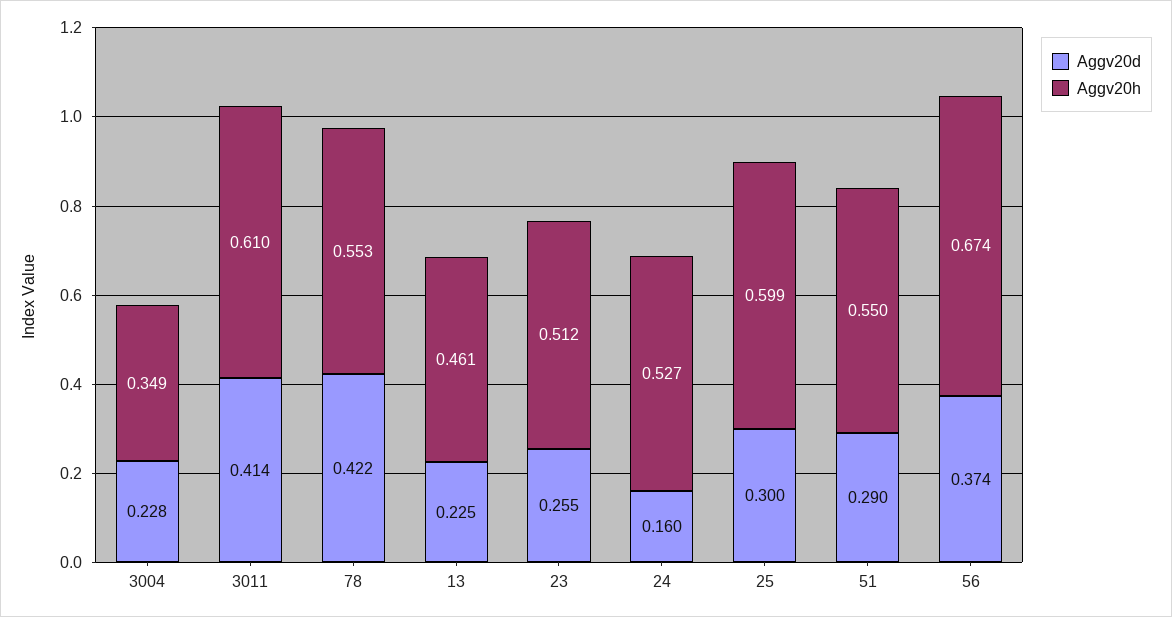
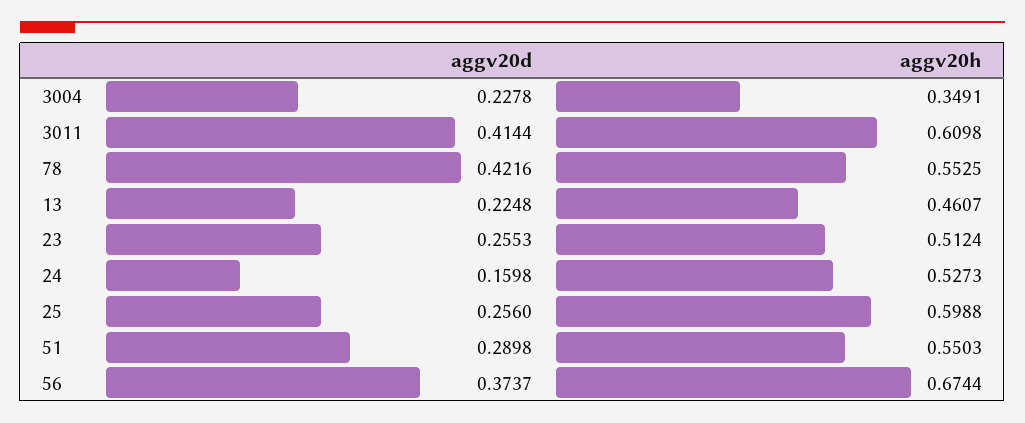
Aggv20d, 25: 0.3 -> 0.256

